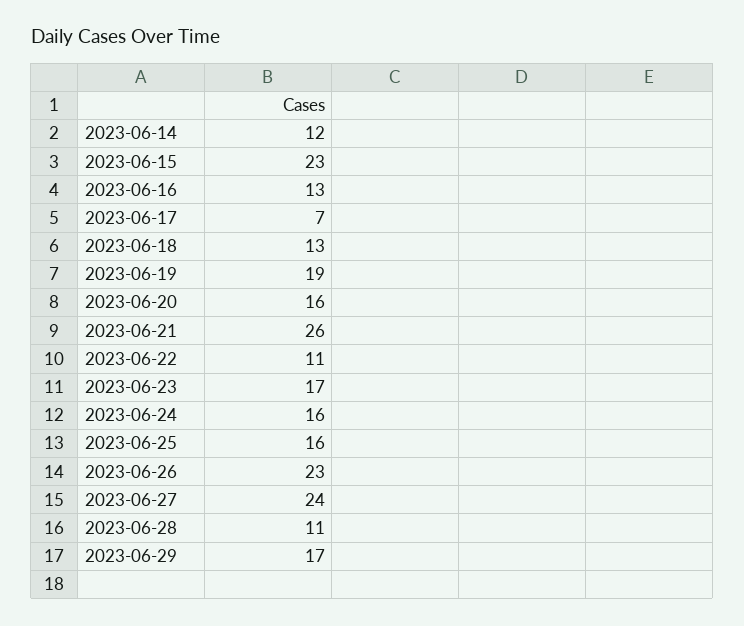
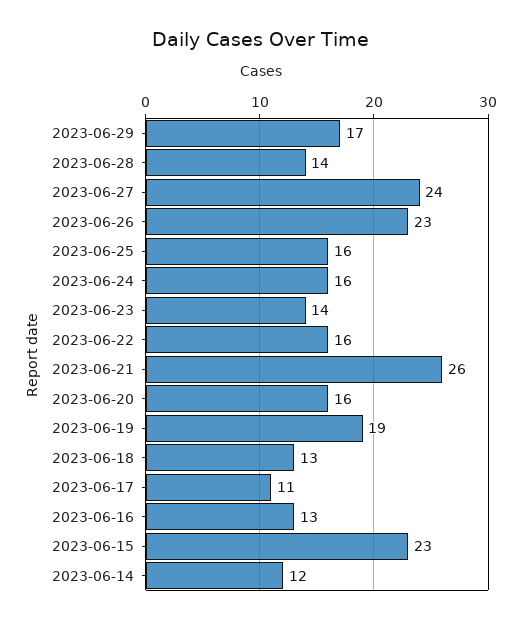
2023-06-17: 7 -> 11
2023-06-22: 11 -> 16
2023-06-23: 17 -> 14
2023-06-28: 11 -> 14

